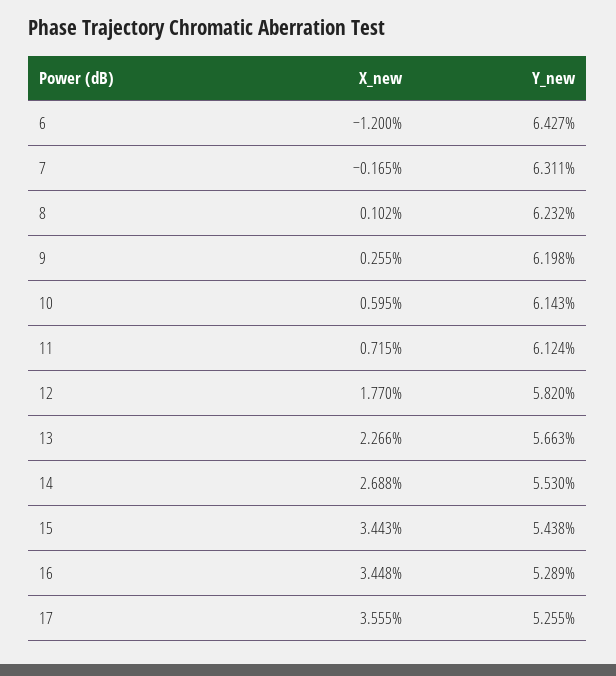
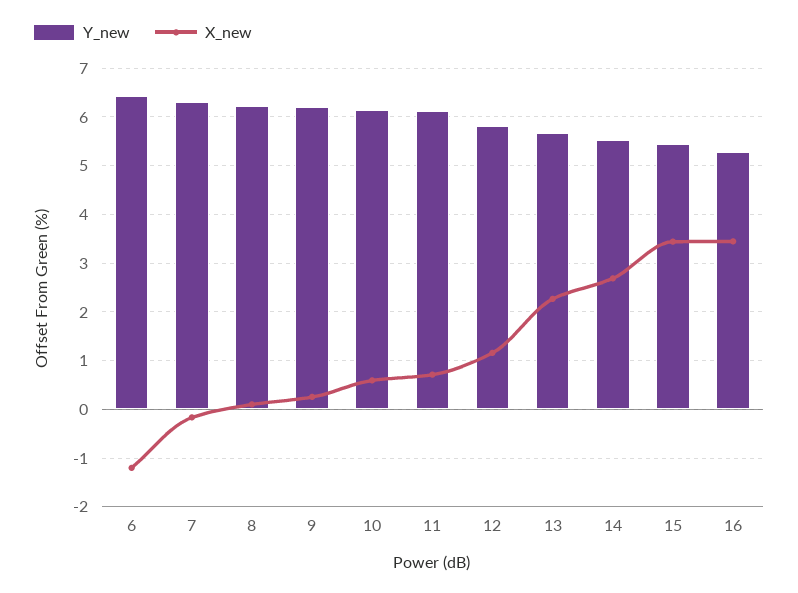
X_new, 12: 1.77 -> 1.2
X_new, 17: 3.555 -> none
Y_new, 17: 5.255 -> none

